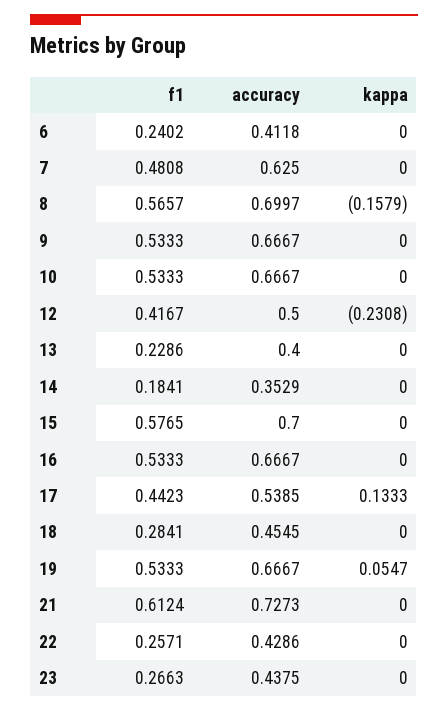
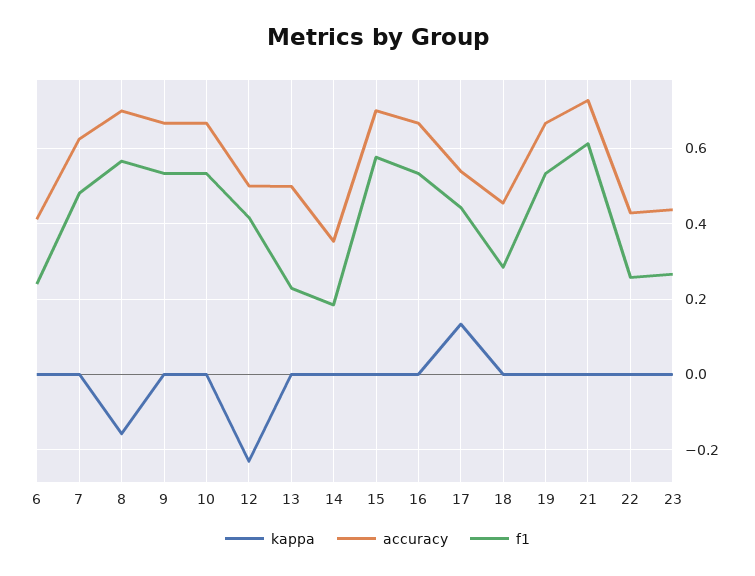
accuracy, 13: 0.4 -> 0.5
kappa, 19: 0.0547 -> 0

